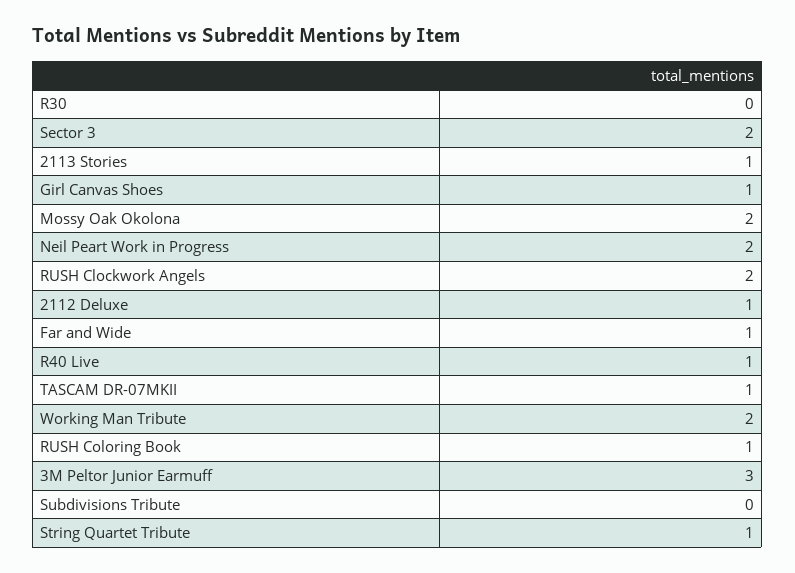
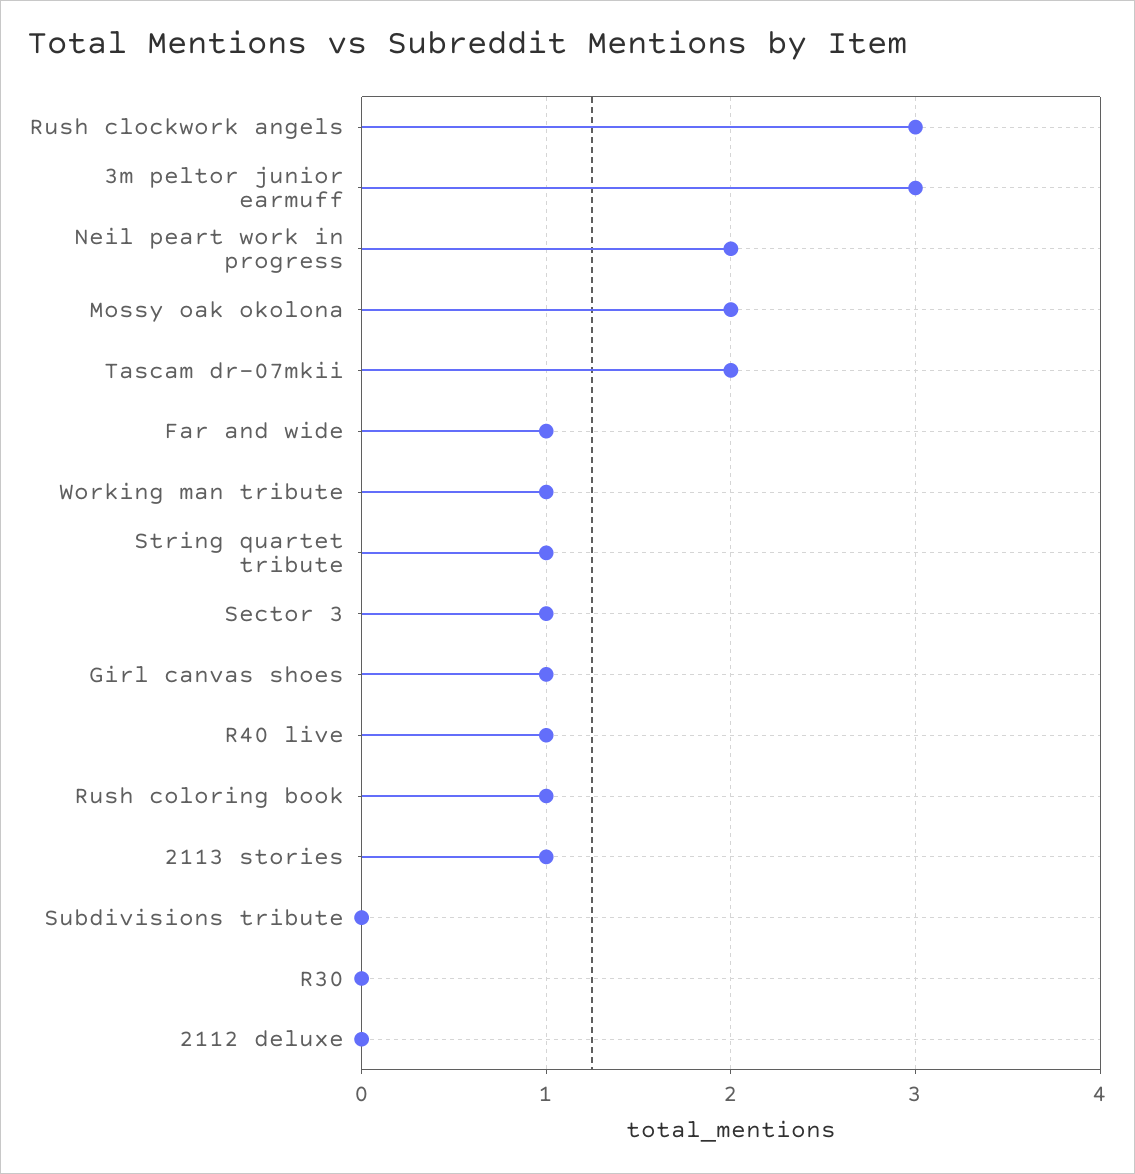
Sector 3: 2 -> 1
RUSH Clockwork Angels: 2 -> 3
2112 Deluxe: 1 -> 0
TASCAM DR-07MKII: 1 -> 2
Working Man Tribute: 2 -> 1

